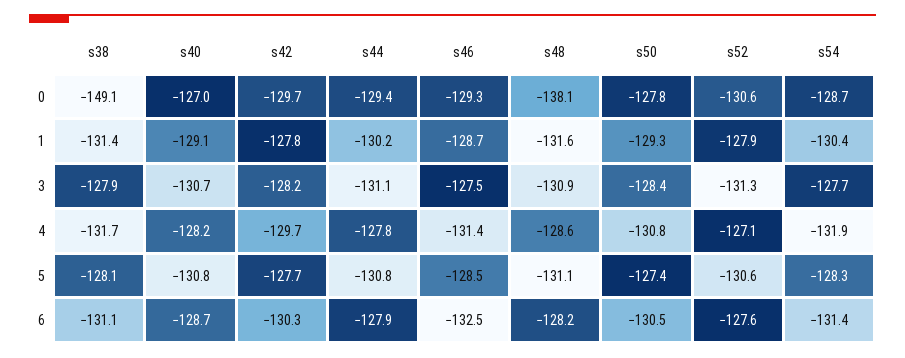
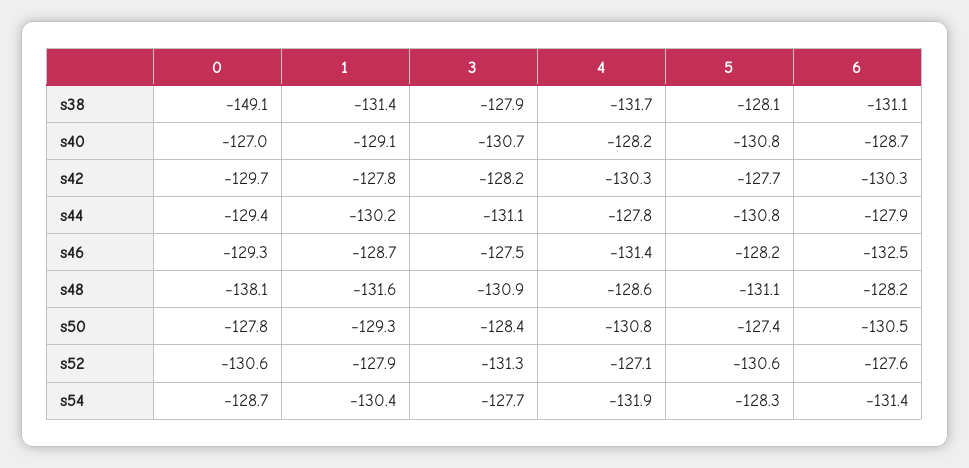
s42, 4: -129.7 -> -130.3
s46, 5: -128.5 -> -128.2

